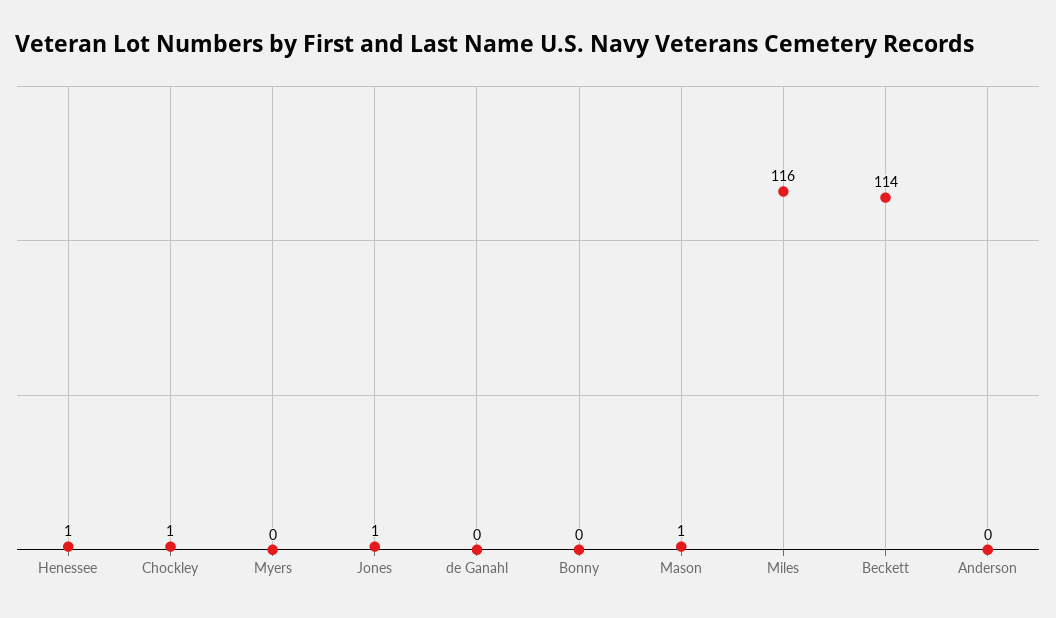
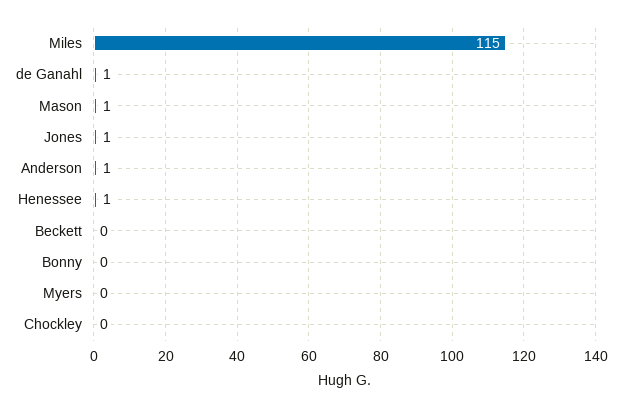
Chockley: 1 -> 0
de Ganahl: 0 -> 1
Miles: 116 -> 115
Beckett: 114 -> 0
Anderson: 0 -> 1

